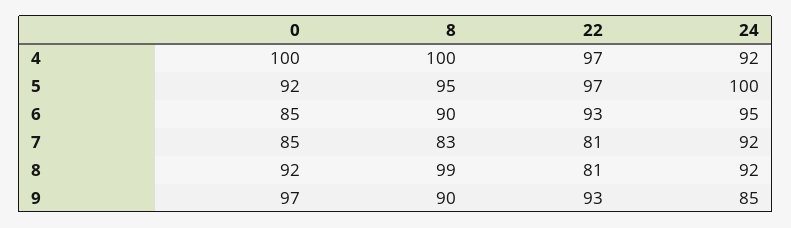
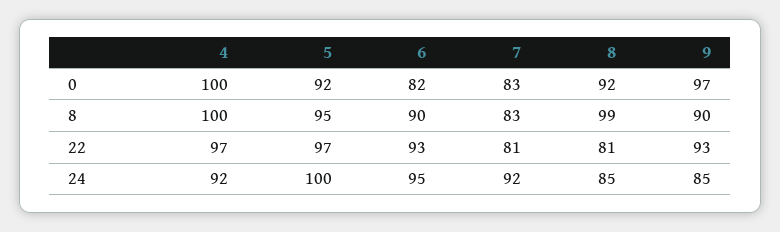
0, 6: 85 -> 82
0, 7: 85 -> 83
24, 8: 92 -> 85

